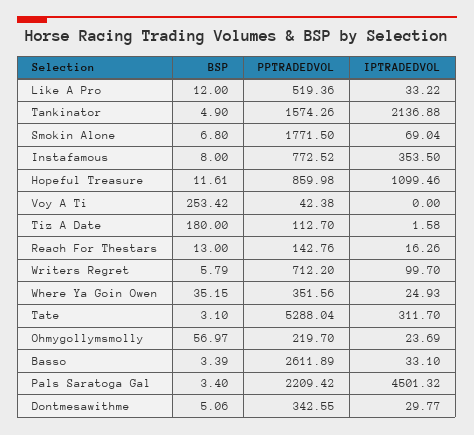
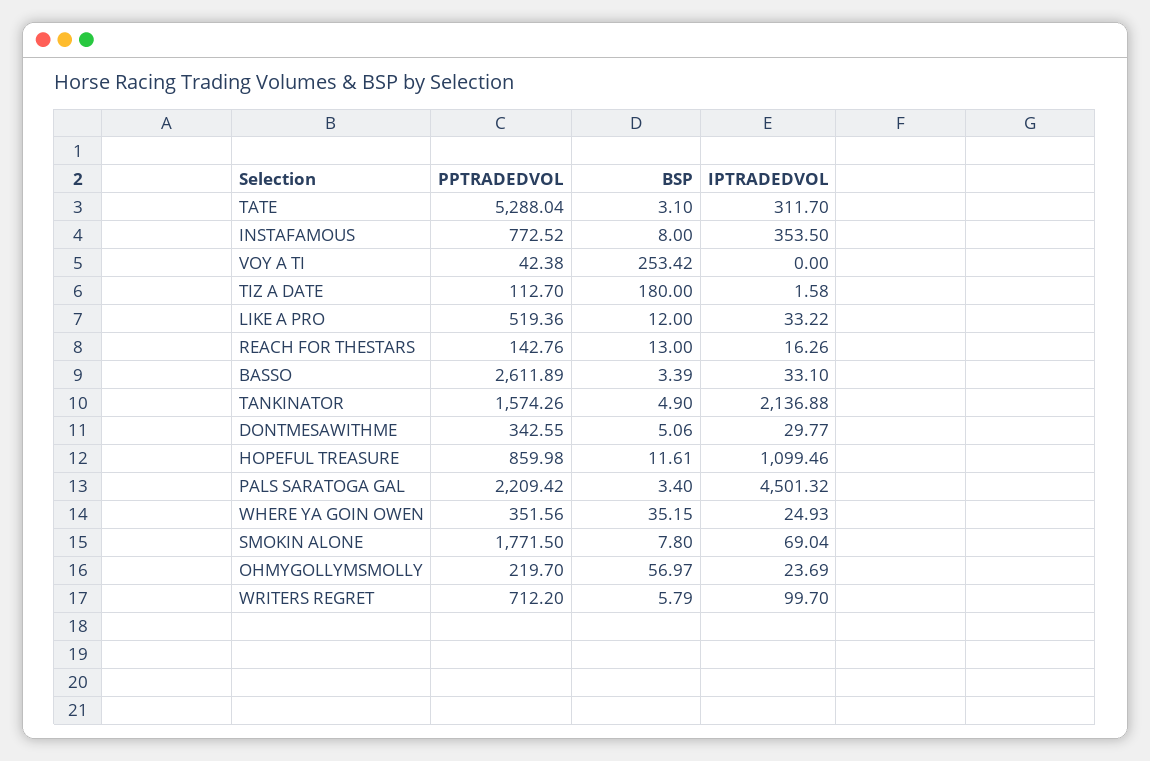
BSP, Smokin Alone: 6.8 -> 7.8

